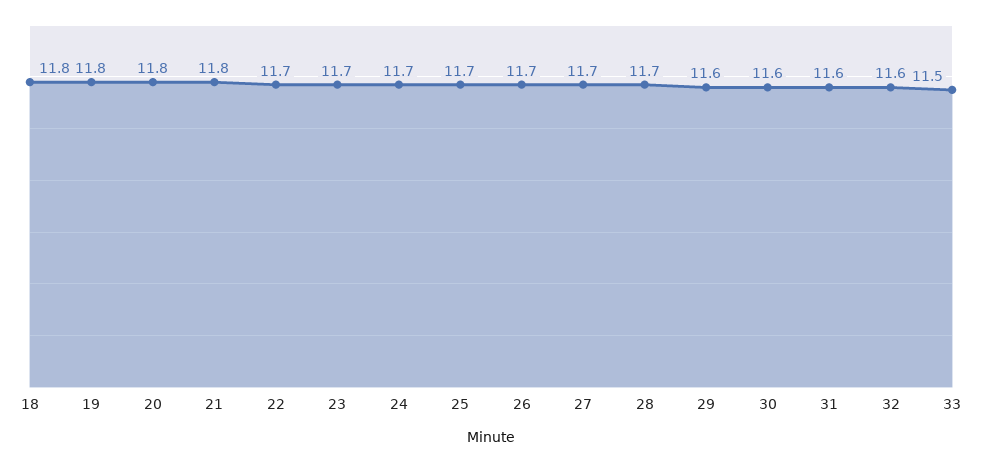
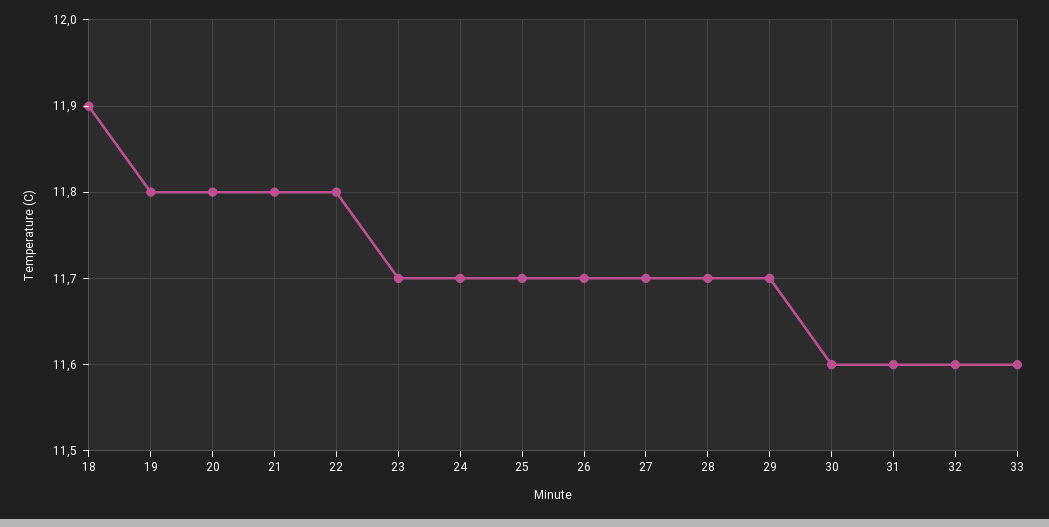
18: 11.8 -> 11.9
22: 11.7 -> 11.8
29: 11.6 -> 11.7
33: 11.5 -> 11.6

